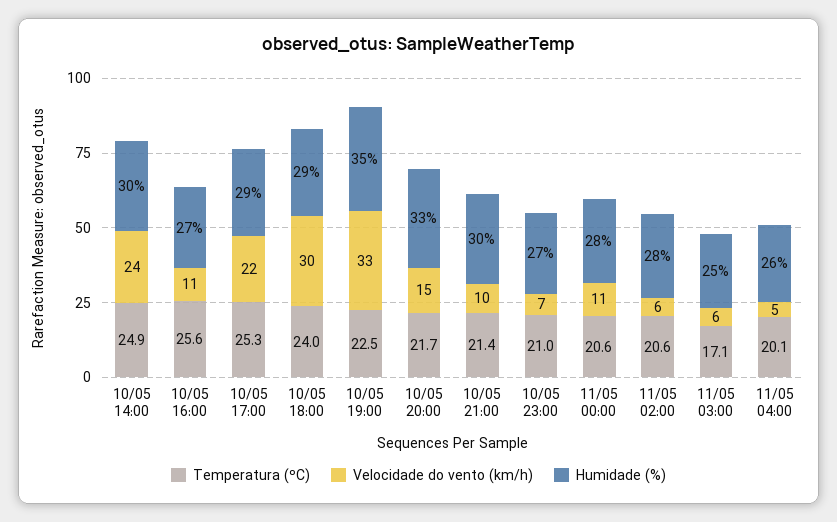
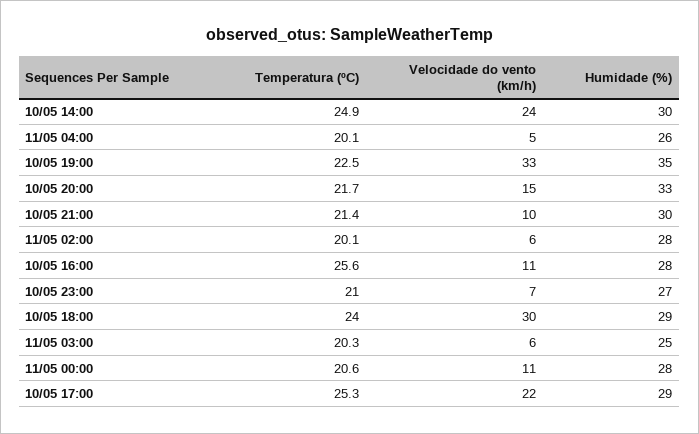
Humidade (%), 10/05 16:00: 27 -> 28
Temperatura (ºC), 11/05 02:00: 20.6 -> 20.1
Temperatura (ºC), 11/05 03:00: 17.1 -> 20.3

